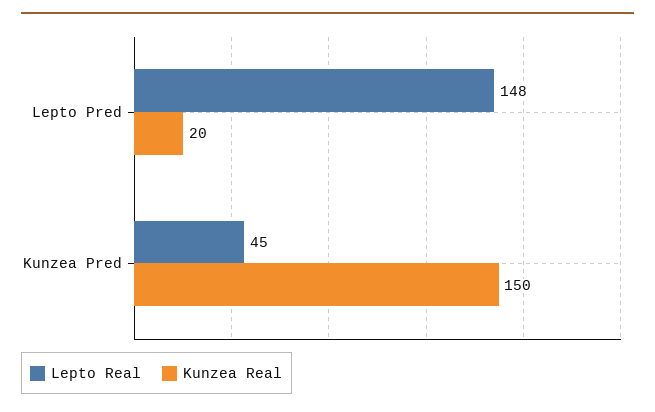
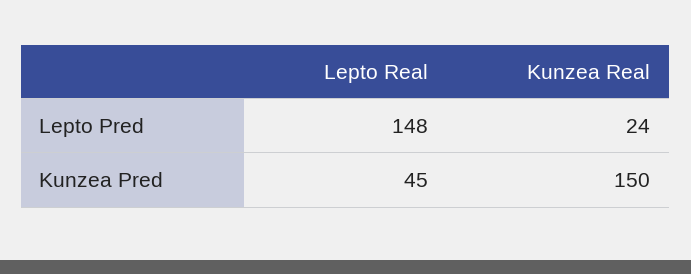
Kunzea Real, Lepto Pred: 20 -> 24

